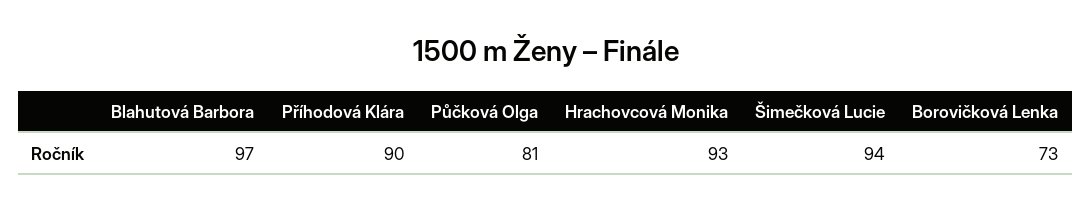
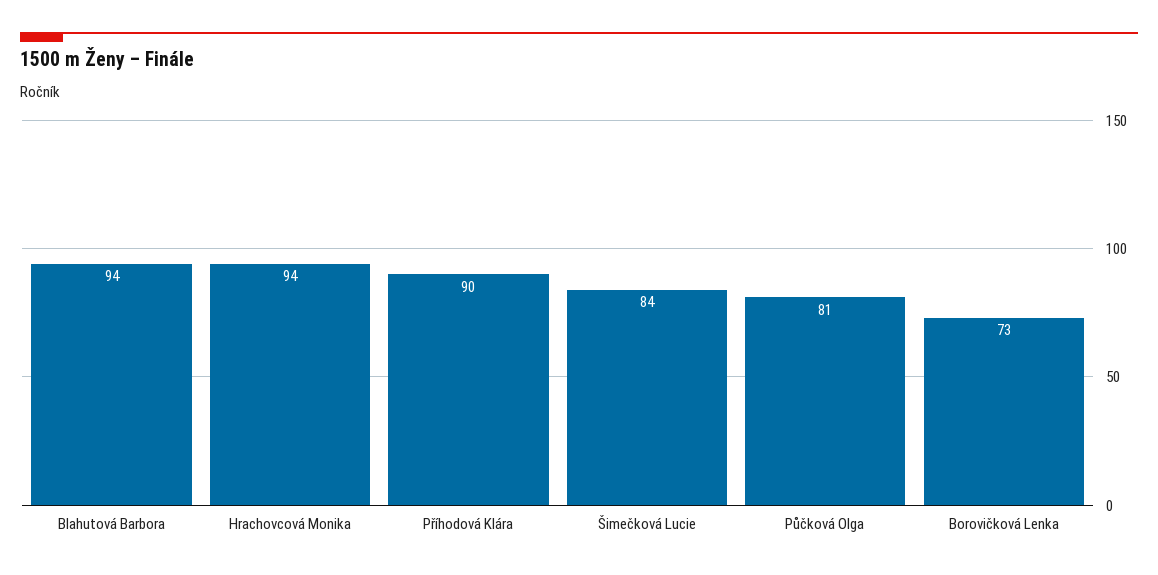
Blahutová Barbora: 97 -> 94
Hrachovcová Monika: 93 -> 94
Šimečková Lucie: 94 -> 84

